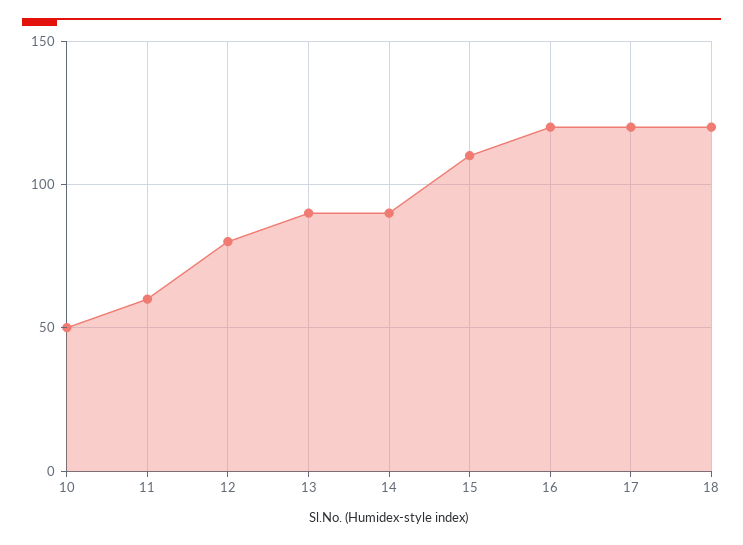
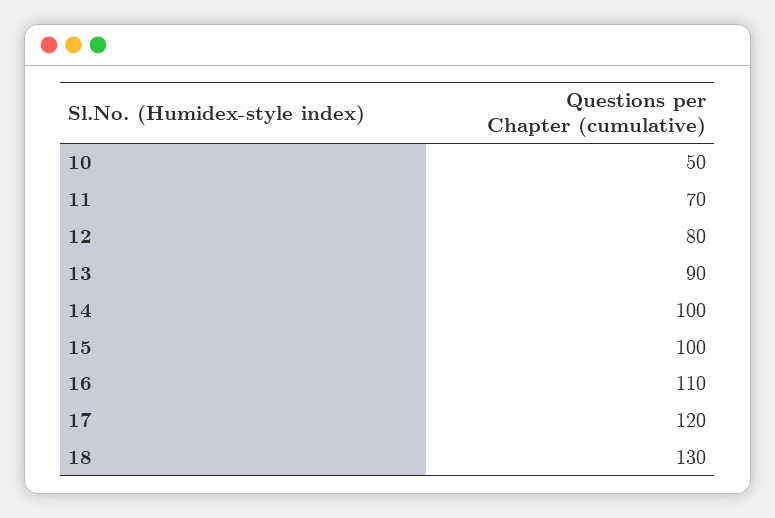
11: 60 -> 70
14: 90 -> 100
15: 110 -> 100
16: 120 -> 110
18: 120 -> 130

